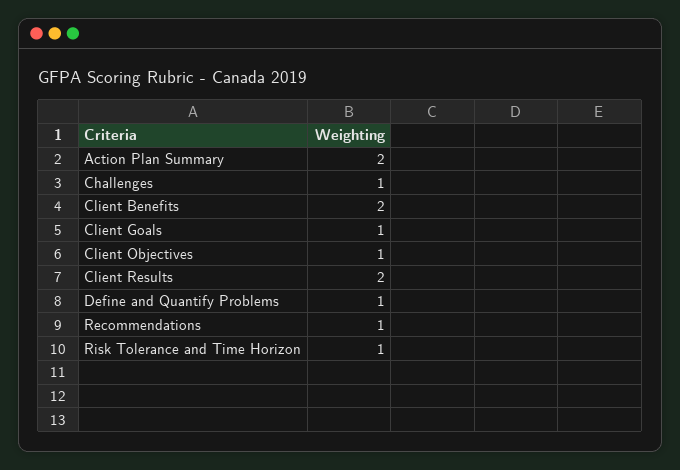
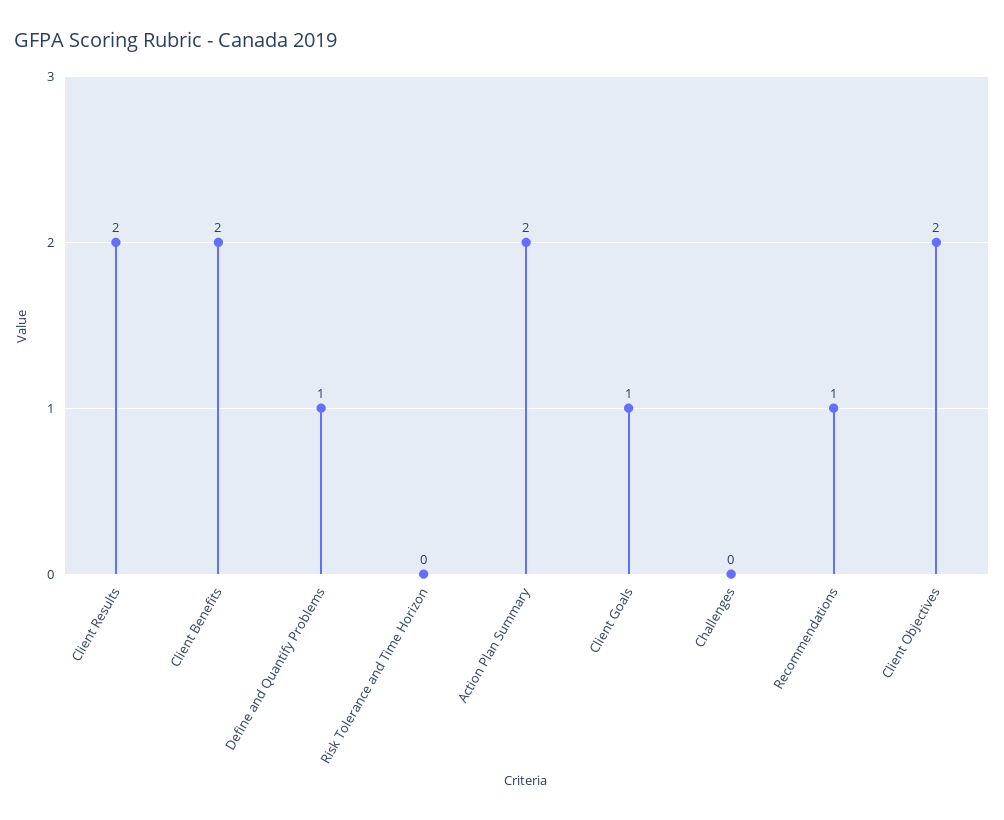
Challenges: 1 -> 0
Client Objectives: 1 -> 2
Risk Tolerance and Time Horizon: 1 -> 0

